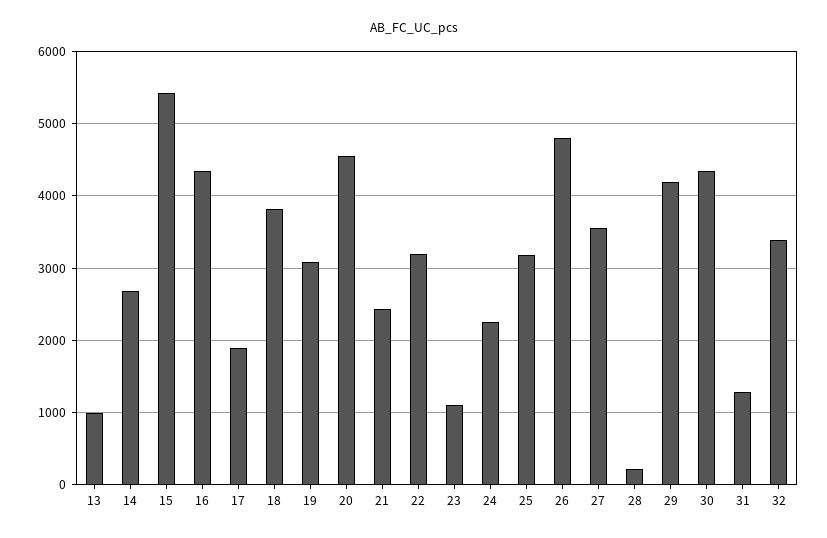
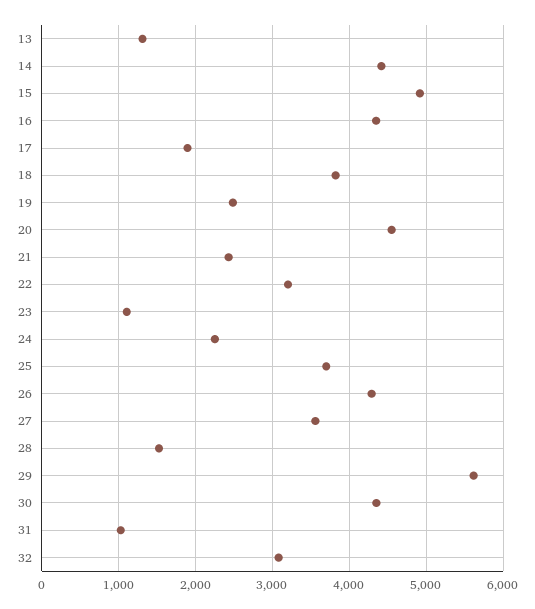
13: 1000 -> 1300
14: 2700 -> 4400
15: 5400 -> 4900
19: 3100 -> 2500
25: 3200 -> 3700
26: 4800 -> 4300
28: 200 -> 1500
29: 4200 -> 5600
31: 1300 -> 1000
32: 3400 -> 3100

